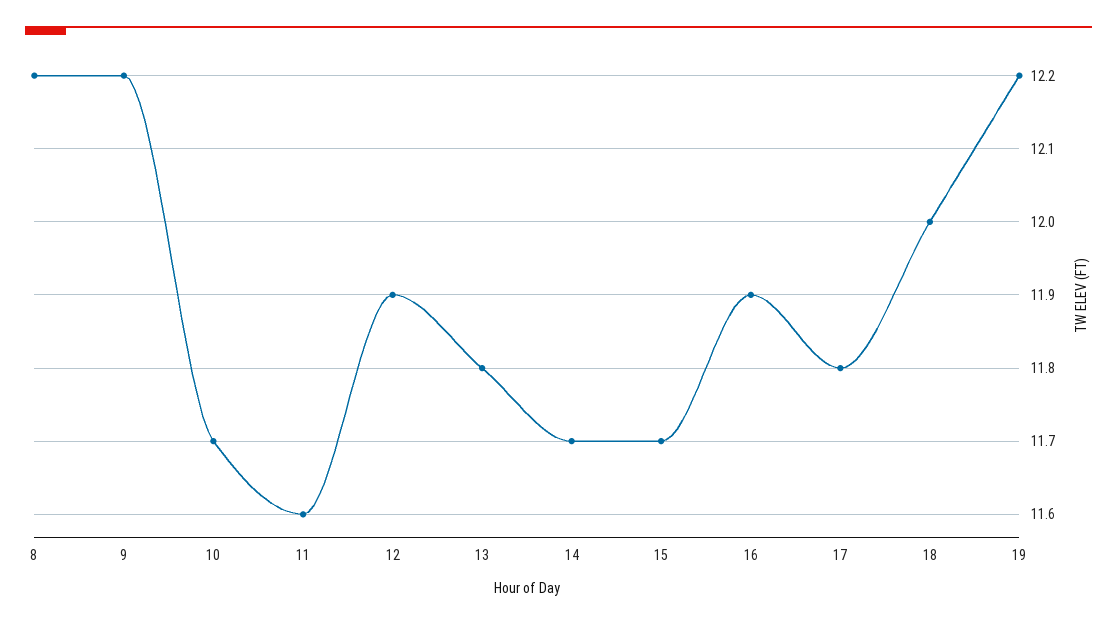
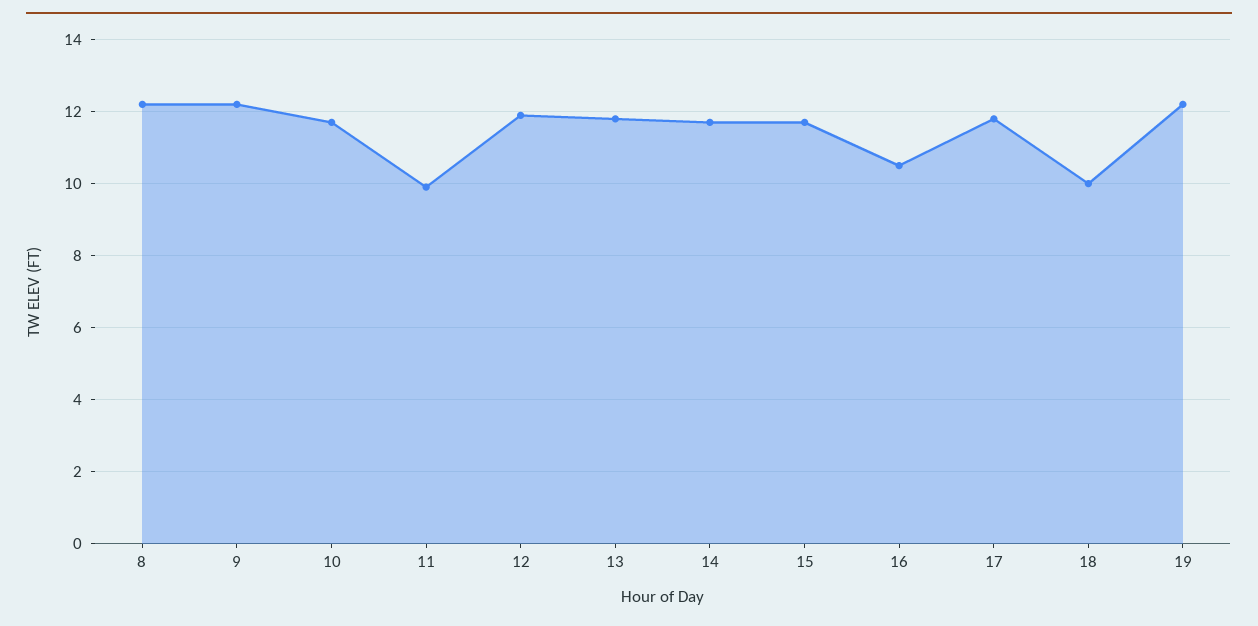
11: 11.6 -> 10
16: 11.9 -> 10.5
18: 12 -> 10

